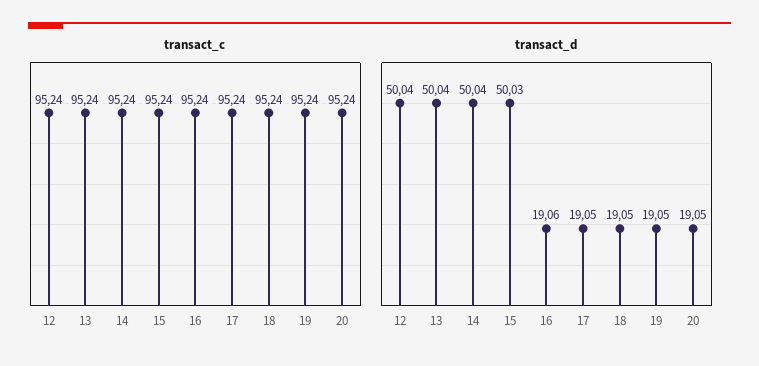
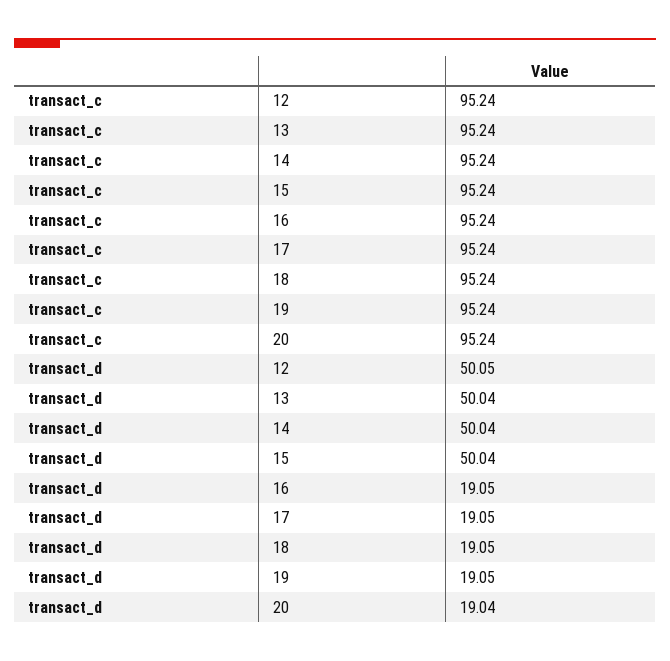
transact_d, 12: 50.04 -> 50.05
transact_d, 15: 50.03 -> 50.04
transact_d, 16: 19.06 -> 19.05
transact_d, 20: 19.05 -> 19.04

